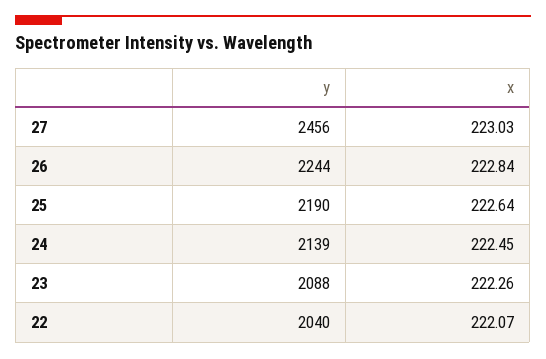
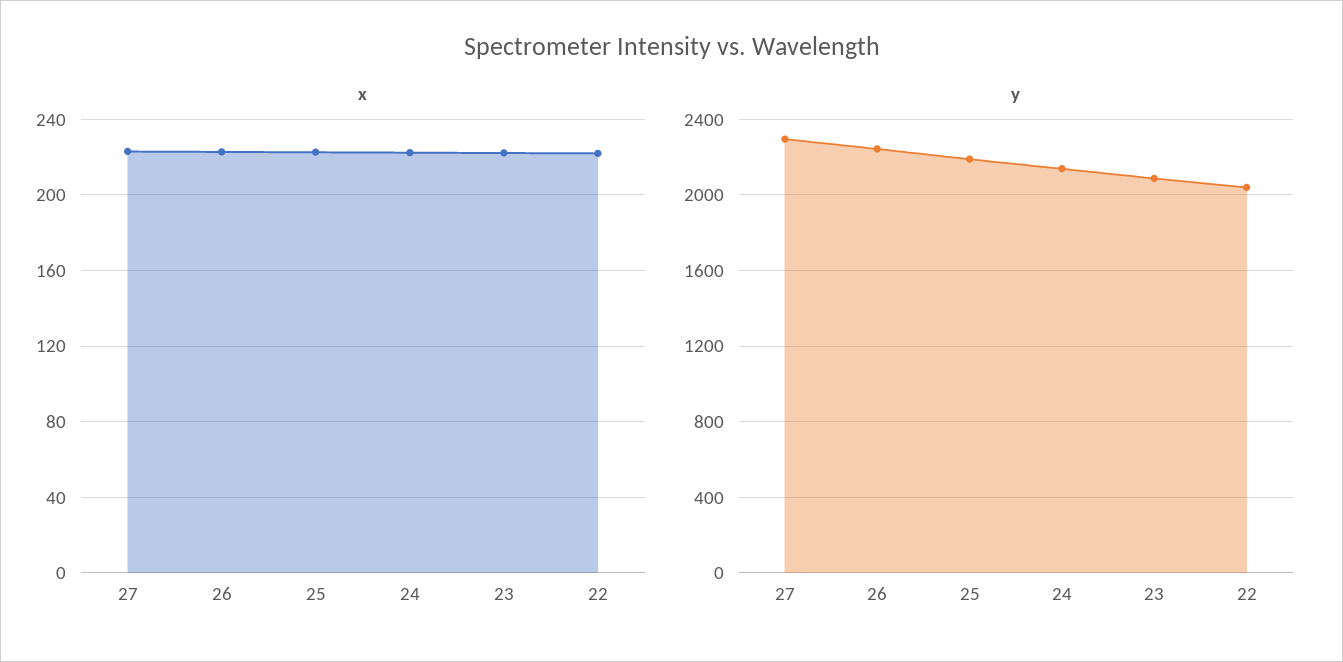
y, 27: 2456 -> 2300

